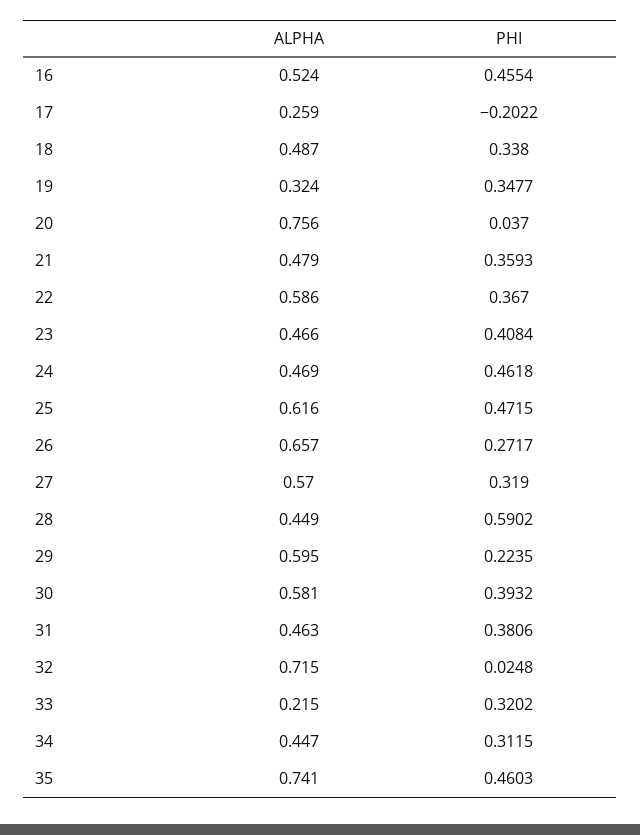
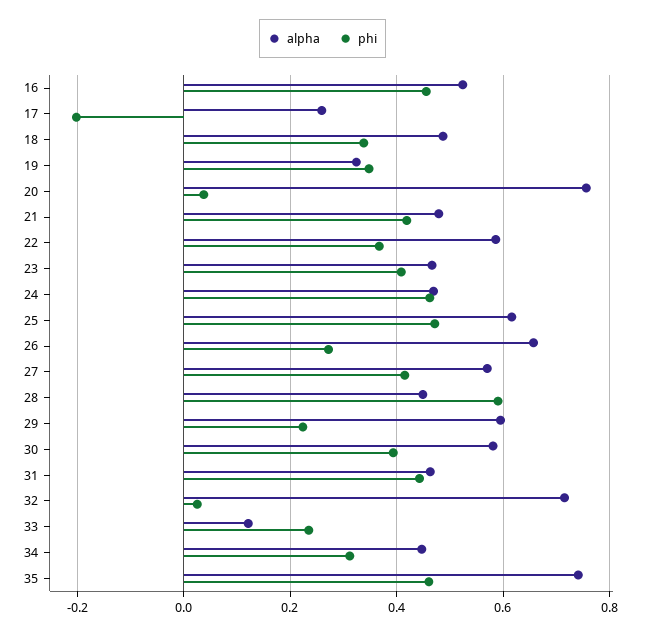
PHI, 21: 0.3593 -> 0.42
PHI, 27: 0.319 -> 0.42
PHI, 31: 0.3806 -> 0.44
ALPHA, 33: 0.215 -> 0.12
PHI, 33: 0.3202 -> 0.24

